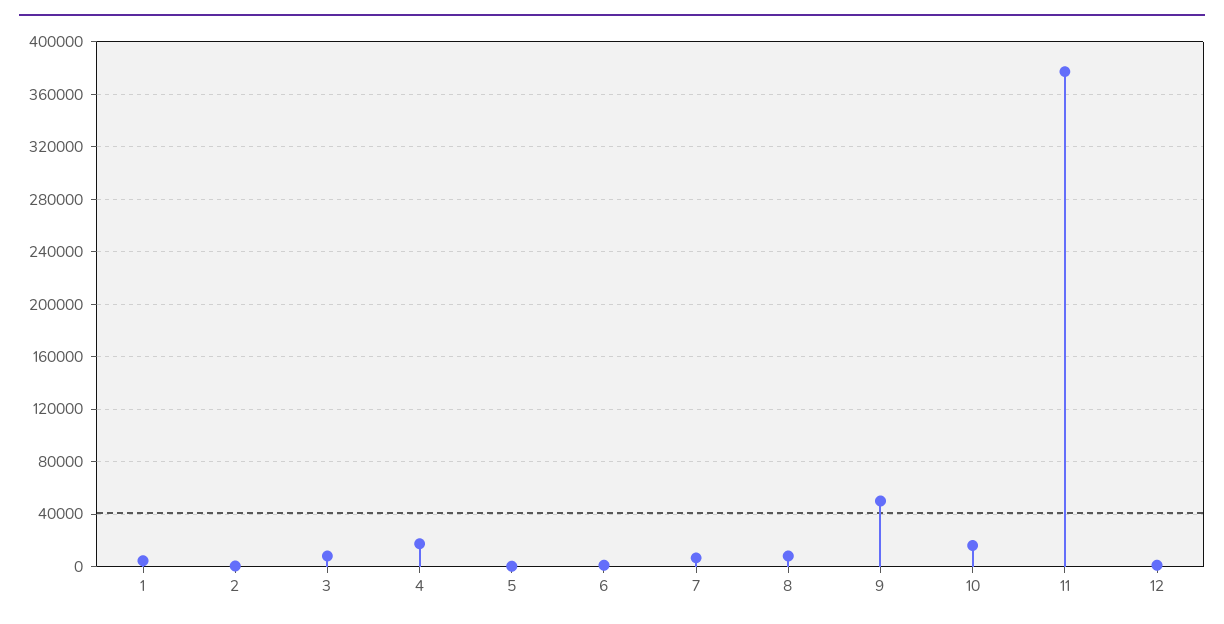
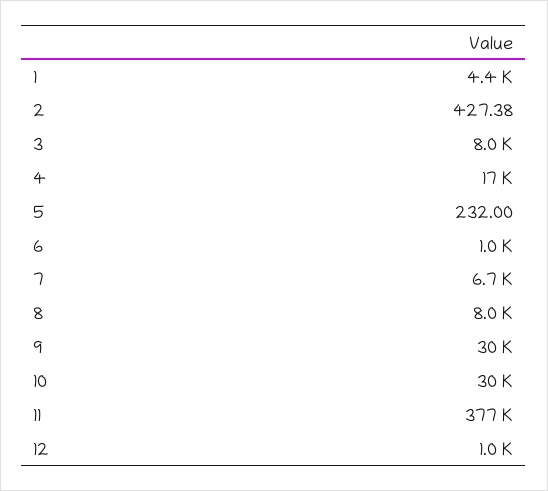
9: 50000 -> 30000
10: 15000 -> 30000

